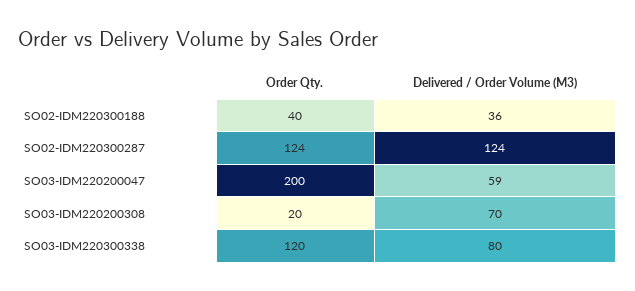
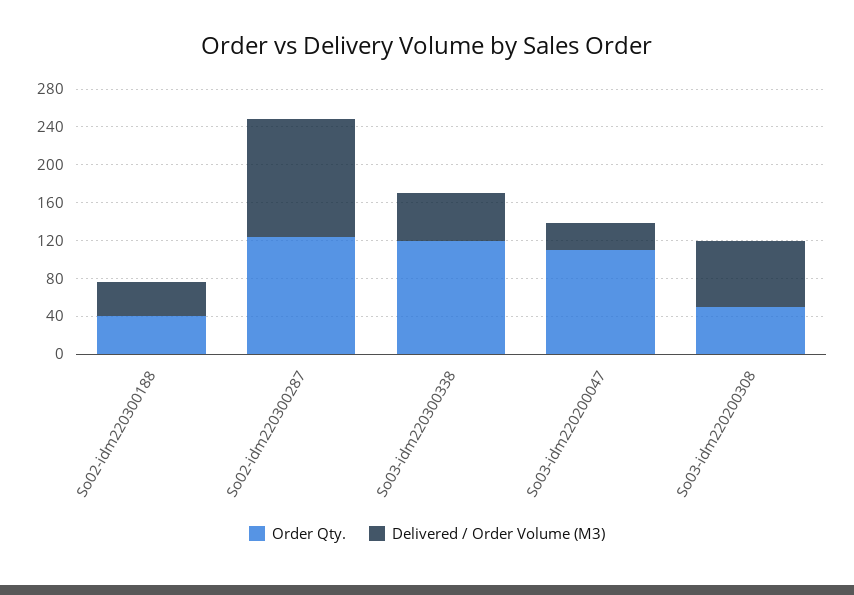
Order Qty., SO03-IDM220200047: 200 -> 110
Delivered / Order Volume (M3), SO03-IDM220200047: 59 -> 30
Order Qty., SO03-IDM220200308: 20 -> 50
Delivered / Order Volume (M3), SO03-IDM220300338: 80 -> 50

